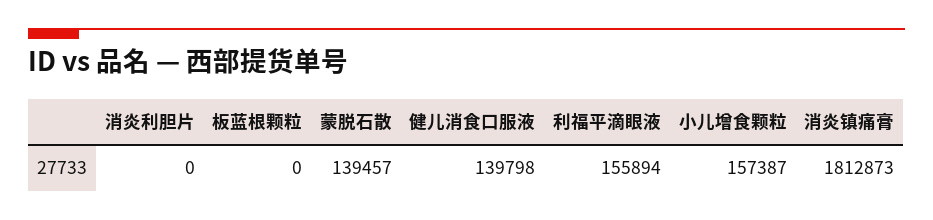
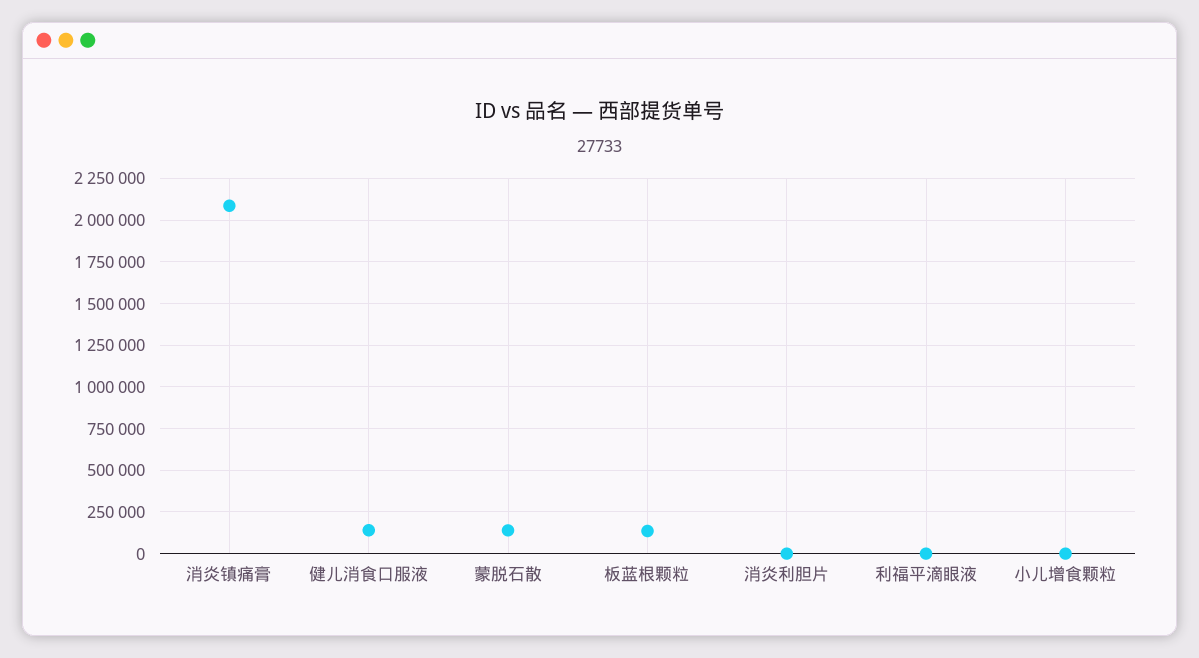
板蓝根颗粒: 0 -> 150000
利福平滴眼液: 155894 -> 0
小儿增食颗粒: 157387 -> 0
消炎镇痛膏: 1812873 -> 2100000

